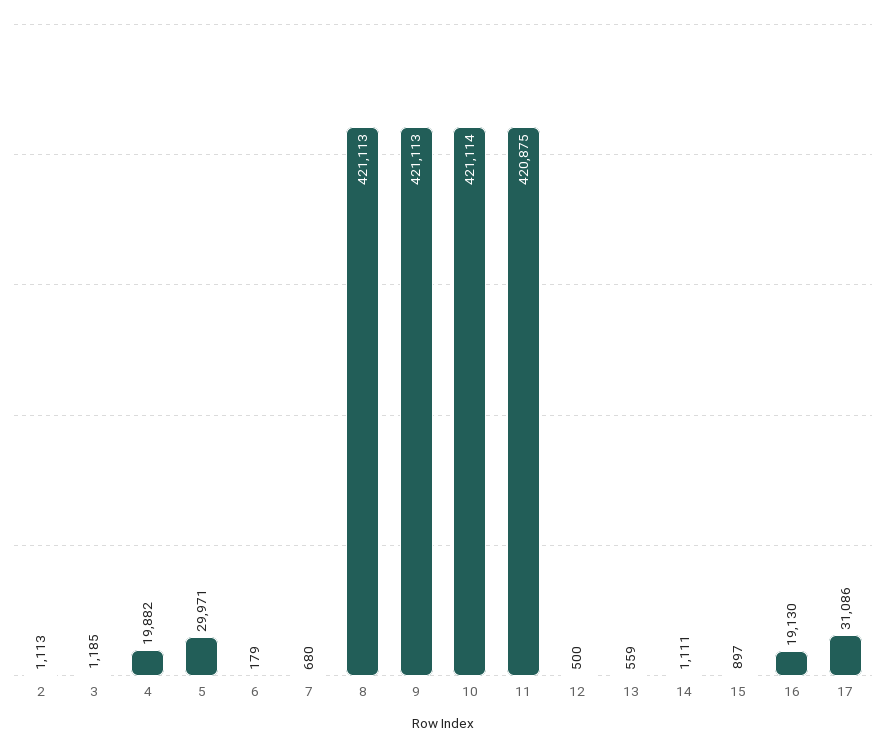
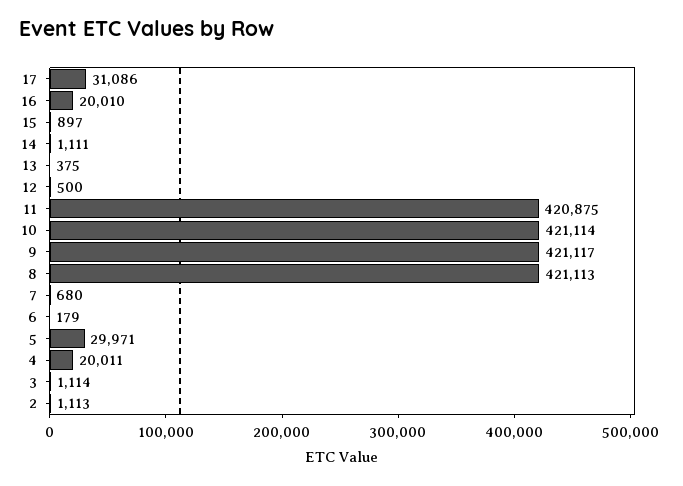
3: 1185 -> 1114
4: 19882 -> 20011
9: 421113 -> 421117
13: 559 -> 375
16: 19130 -> 20010

